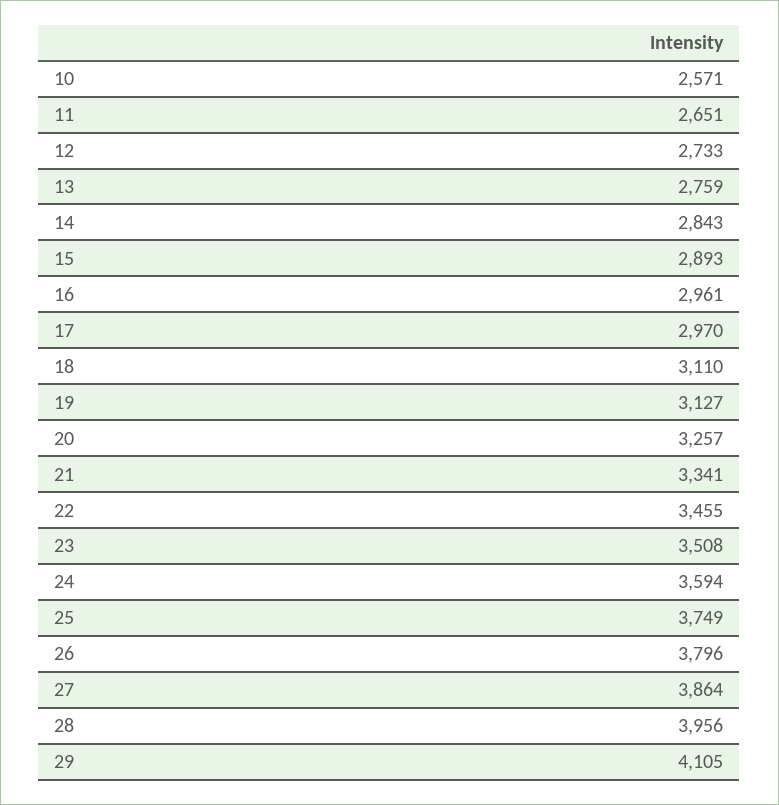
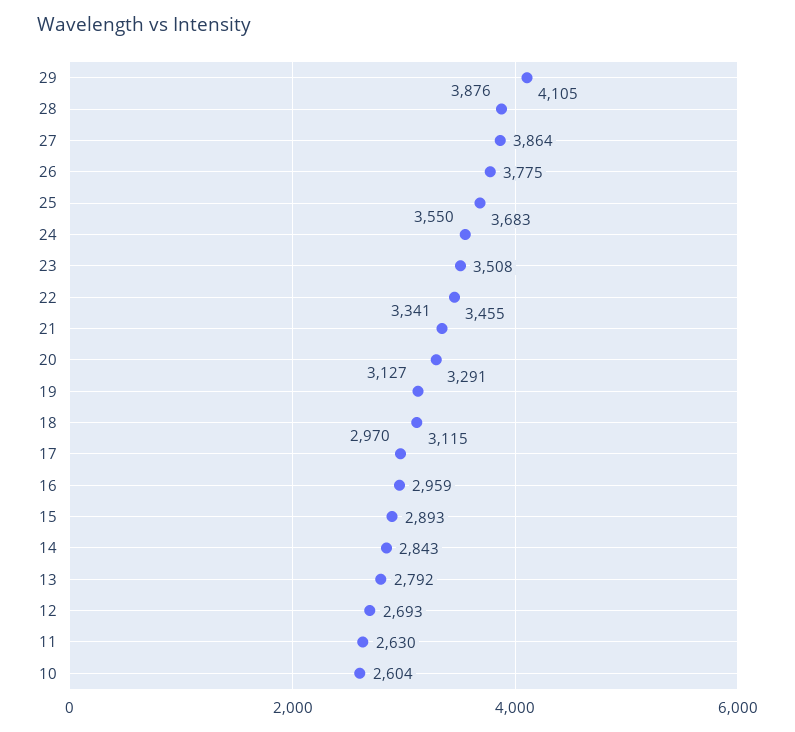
10: 2571 -> 2604
11: 2651 -> 2630
12: 2733 -> 2693
13: 2759 -> 2792
16: 2961 -> 2959
18: 3110 -> 3115
20: 3257 -> 3291
24: 3594 -> 3550
25: 3749 -> 3683
26: 3796 -> 3775
28: 3956 -> 3876

